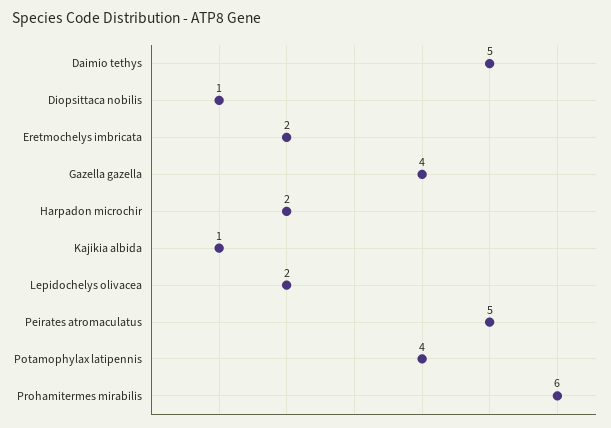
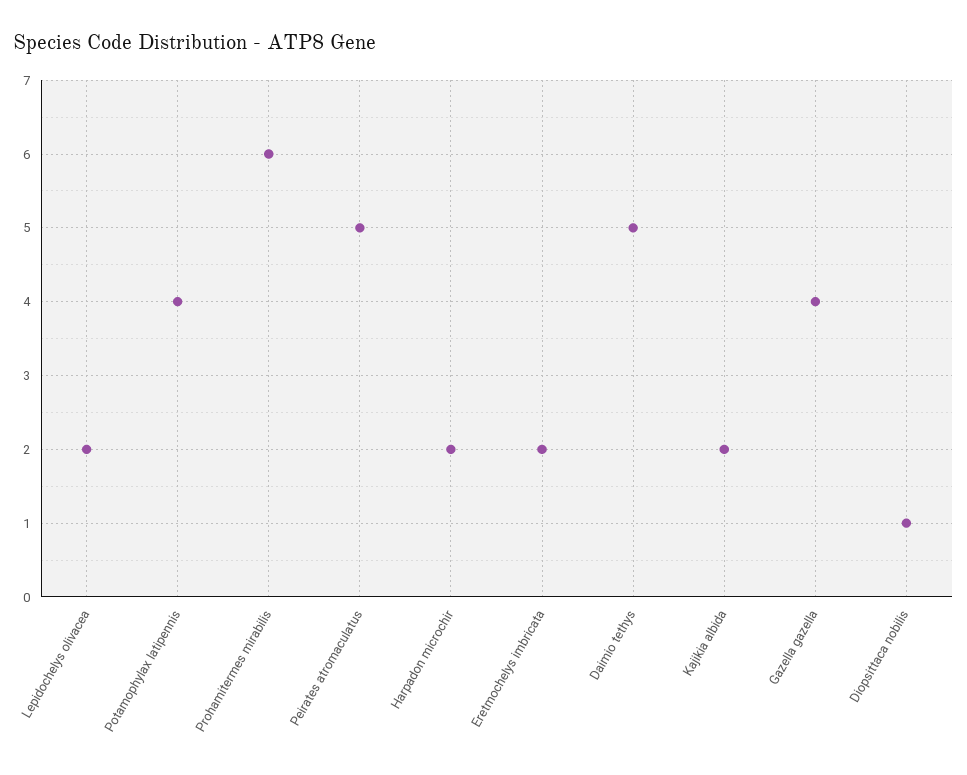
Kajikia albida: 1 -> 2

